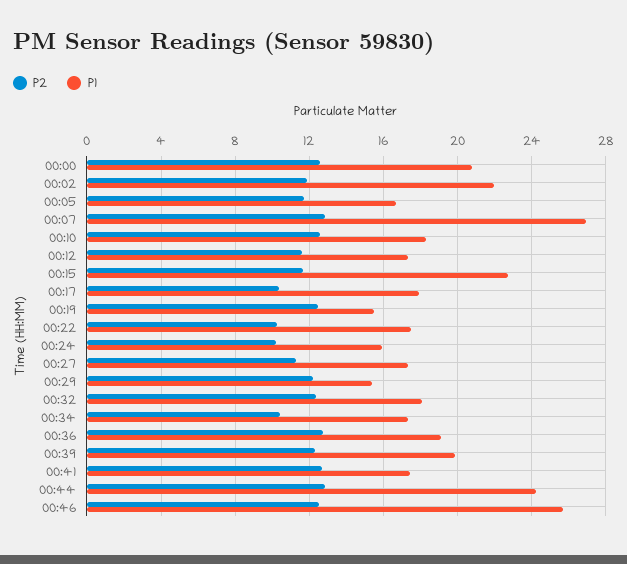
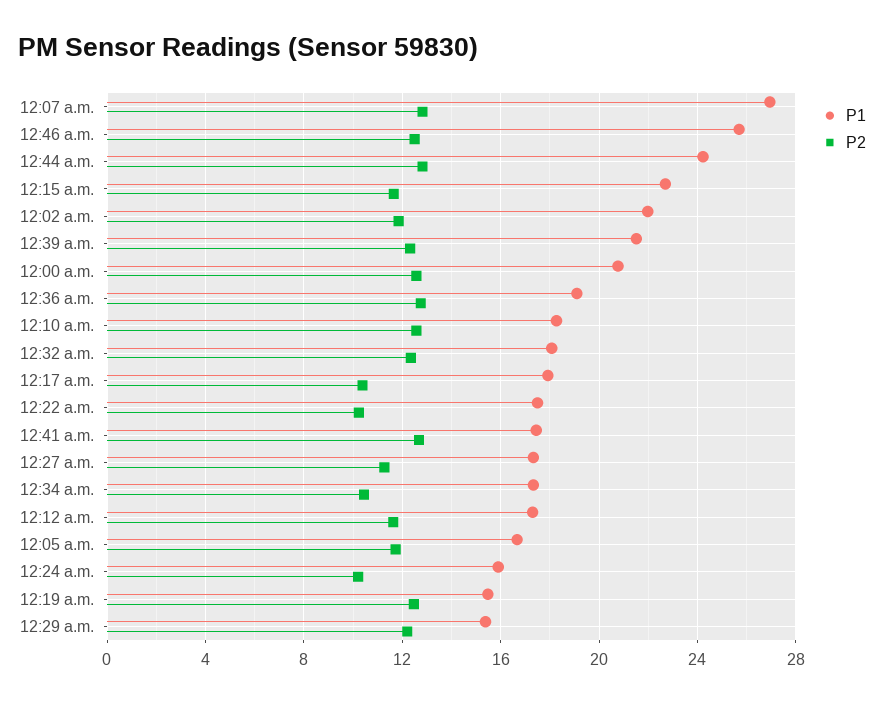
P1, 00:39: 20 -> 21.5

